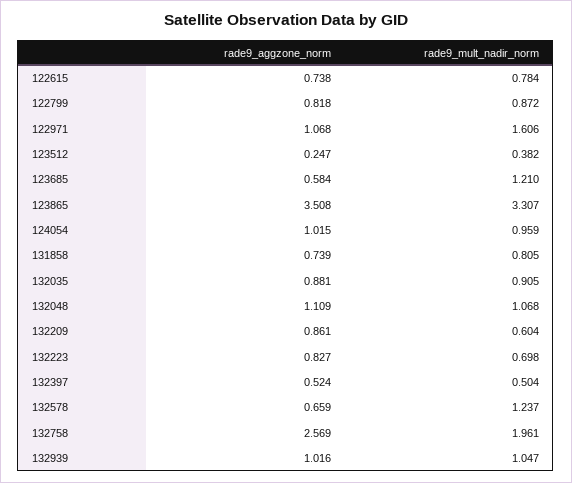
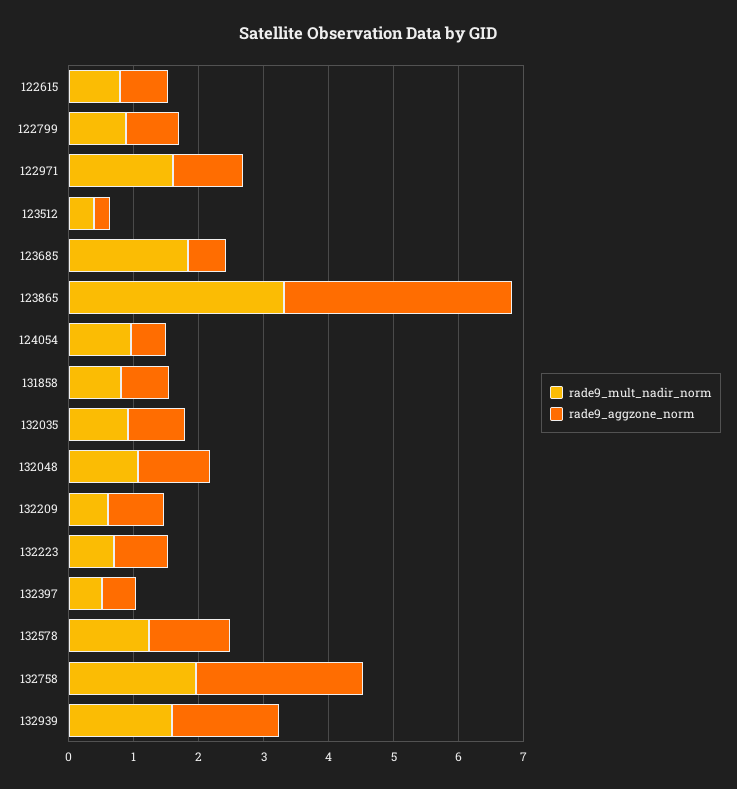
rade9_mult_nadir_norm, 123685: 1.21 -> 1.8
rade9_aggzone_norm, 124054: 1.015 -> 0.6
rade9_aggzone_norm, 132578: 0.659 -> 1.2
rade9_aggzone_norm, 132939: 1.016 -> 1.6
rade9_mult_nadir_norm, 132939: 1.047 -> 1.6

